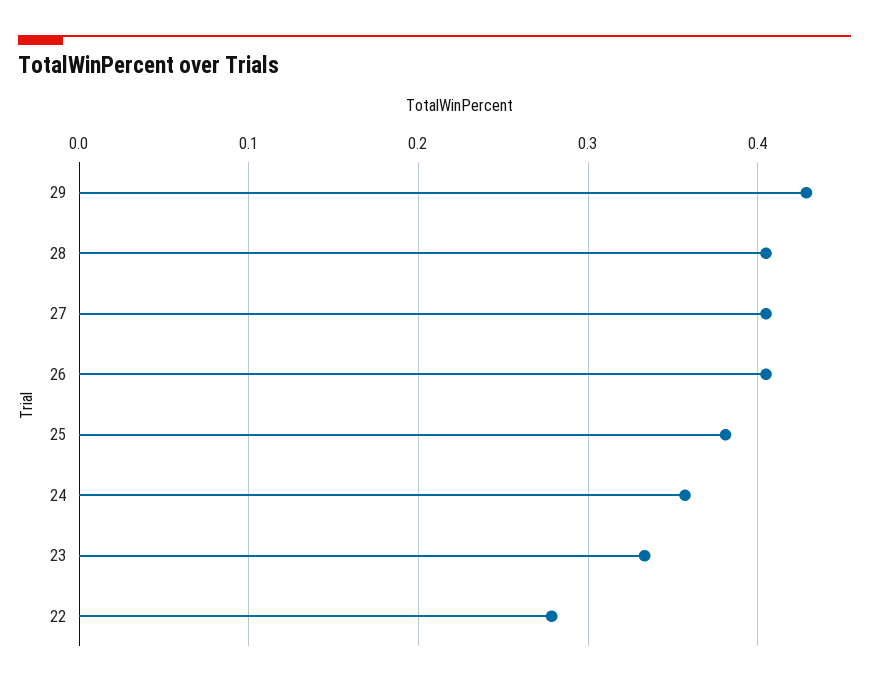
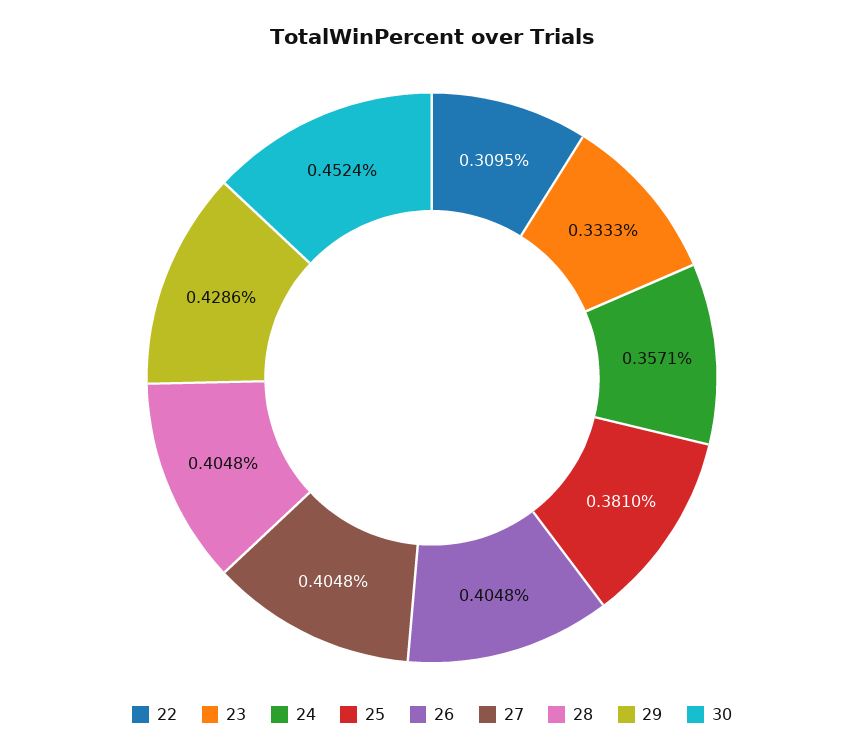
22: 0.28 -> 0.3095
30: none -> 0.4524

